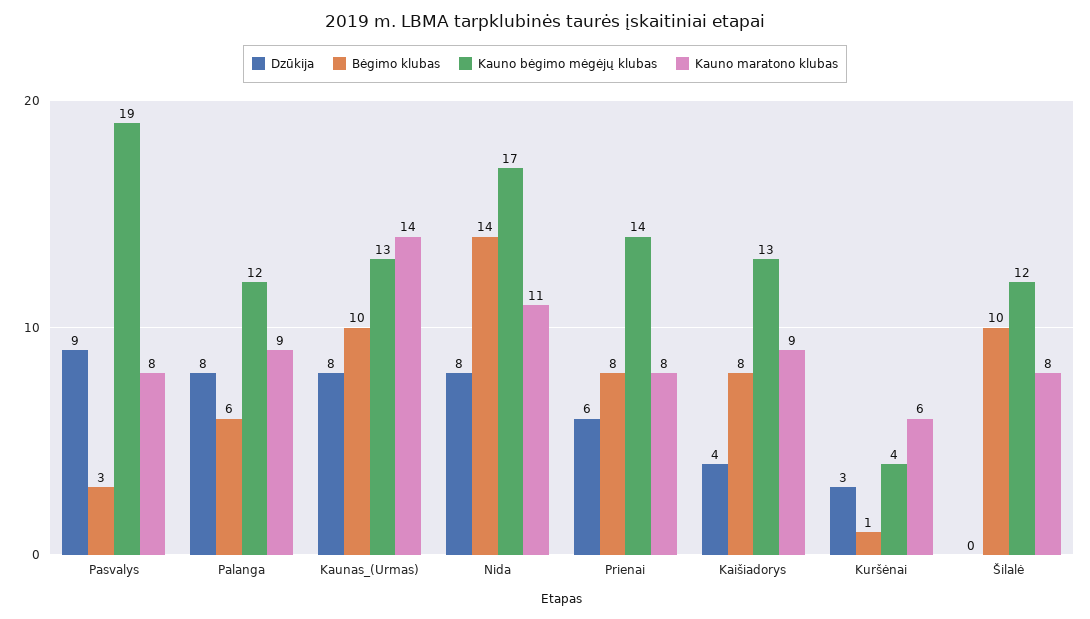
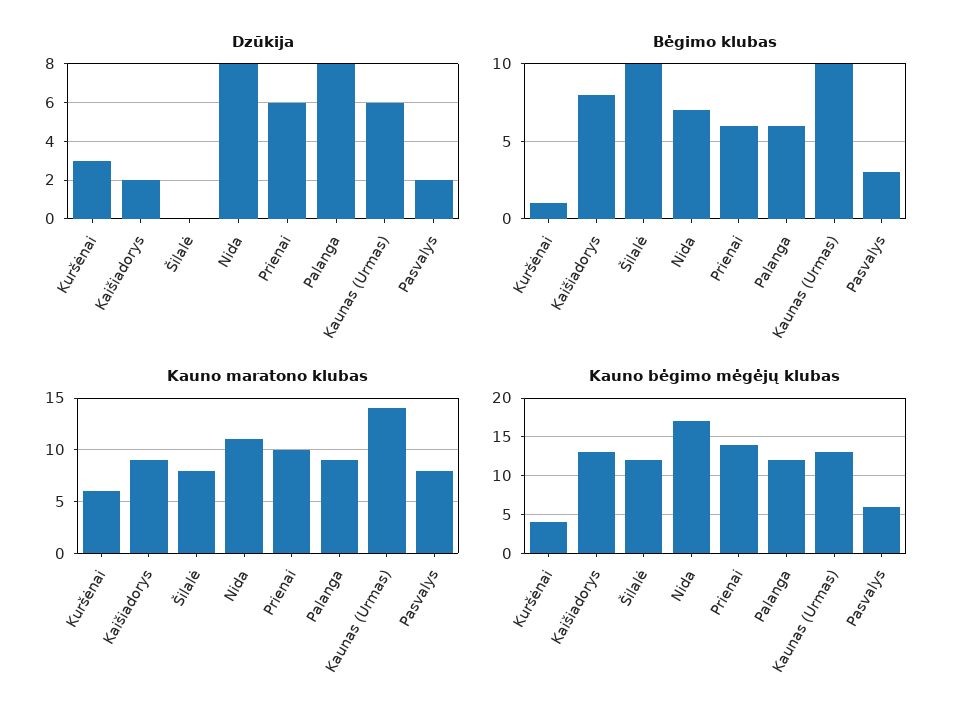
Dzūkija, Pasvalys: 9 -> 2
Kauno bėgimo mėgėjų klubas, Pasvalys: 19 -> 6
Dzūkija, Kaunas_(Urmas): 8 -> 6
Bėgimo klubas, Nida: 14 -> 7
Bėgimo klubas, Prienai: 8 -> 6
Kauno maratono klubas, Prienai: 8 -> 10
Dzūkija, Kaišiadorys: 4 -> 2

